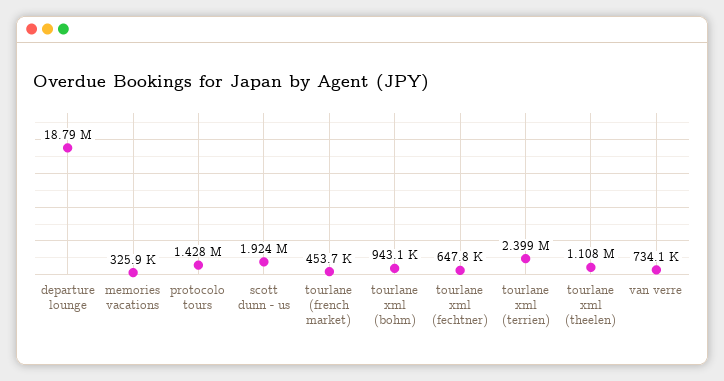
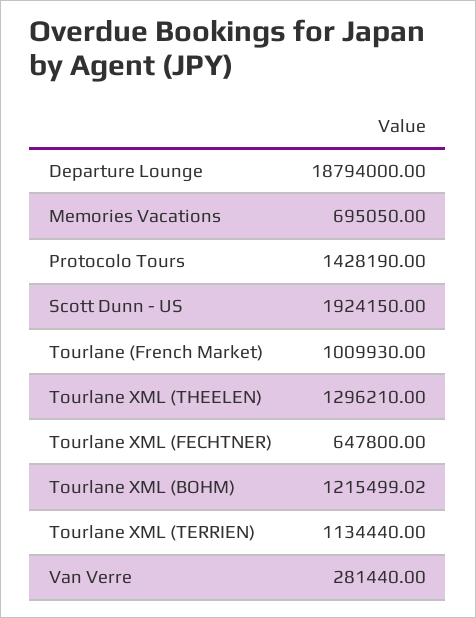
memories vacations: 325900 -> 695050
tourlane (french market): 453700 -> 1009930
tourlane xml (bohm): 943100 -> 1215499.02
tourlane xml (terrien): 2399000 -> 1134440
tourlane xml (theelen): 1108000 -> 1296210
van verre: 734100 -> 281440

